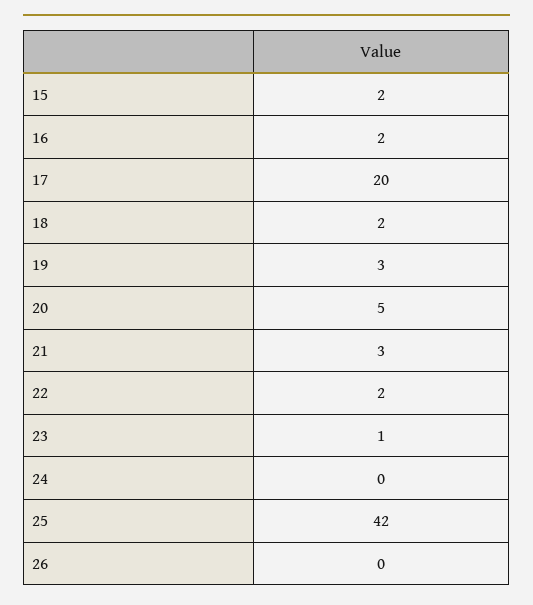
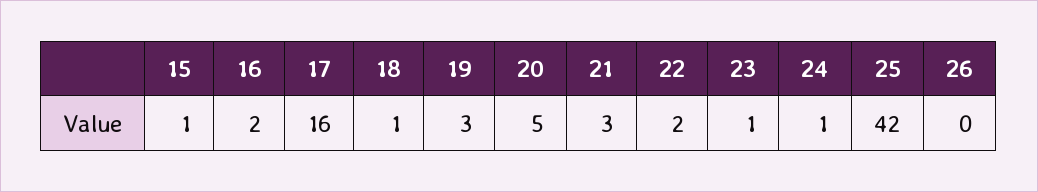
15: 2 -> 1
17: 20 -> 16
18: 2 -> 1
24: 0 -> 1

